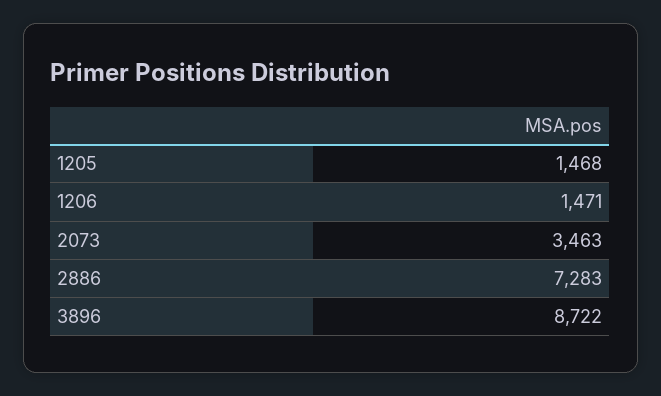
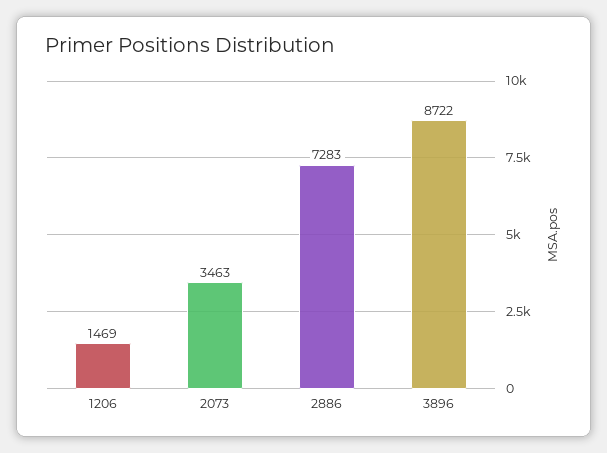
1205: 1468 -> none
1206: 1471 -> 1469

